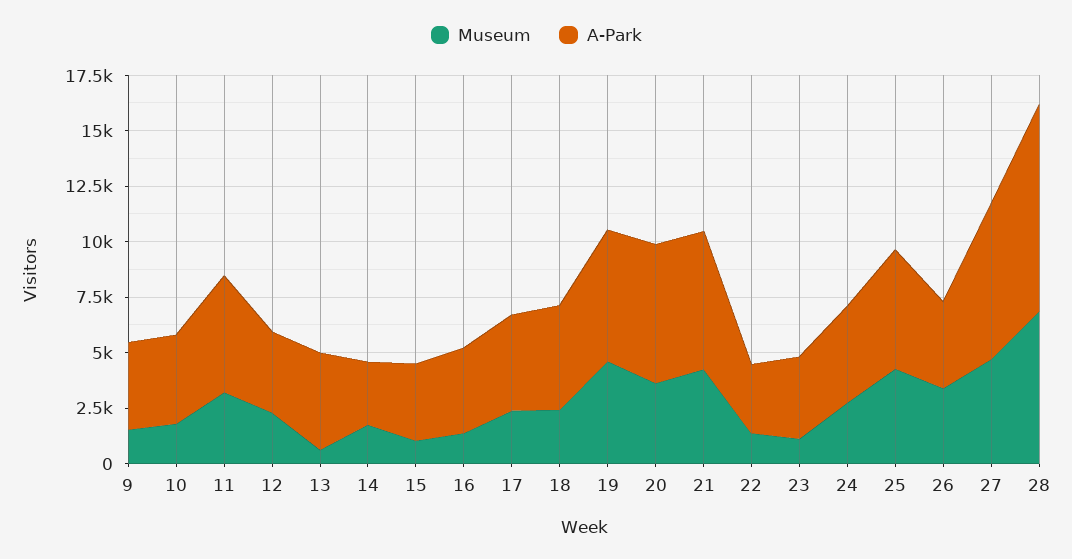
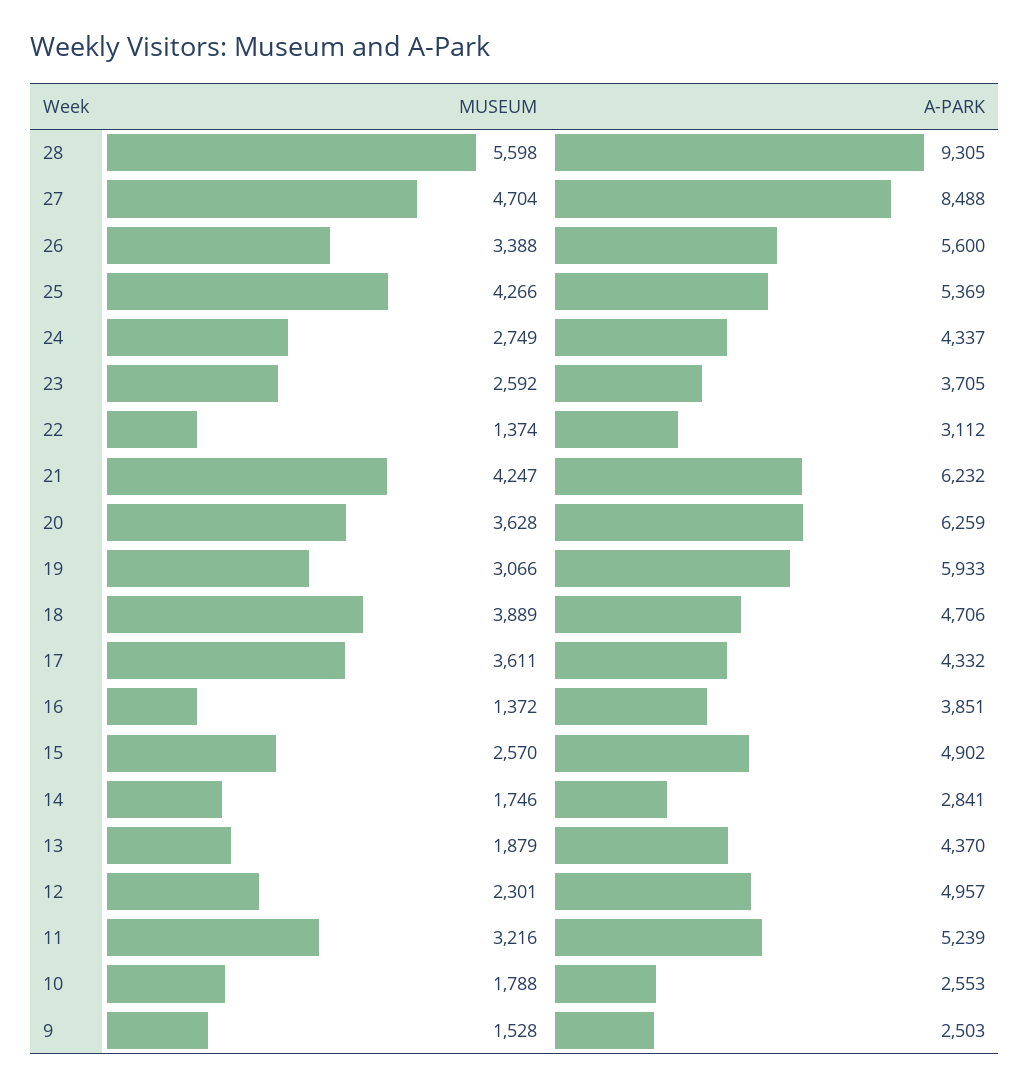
A-Park, 9: 4000 -> 2503
A-Park, 10: 4000 -> 2553
A-Park, 12: 3500 -> 4957
Museum, 13: 500 -> 1879
Museum, 15: 1000 -> 2570
A-Park, 15: 3500 -> 4902
Museum, 17: 2500 -> 3611
Museum, 18: 2500 -> 3889
Museum, 19: 4500 -> 3066
Museum, 23: 1000 -> 2592
A-Park, 26: 4000 -> 5600
A-Park, 27: 7000 -> 8488
Museum, 28: 7000 -> 5598

